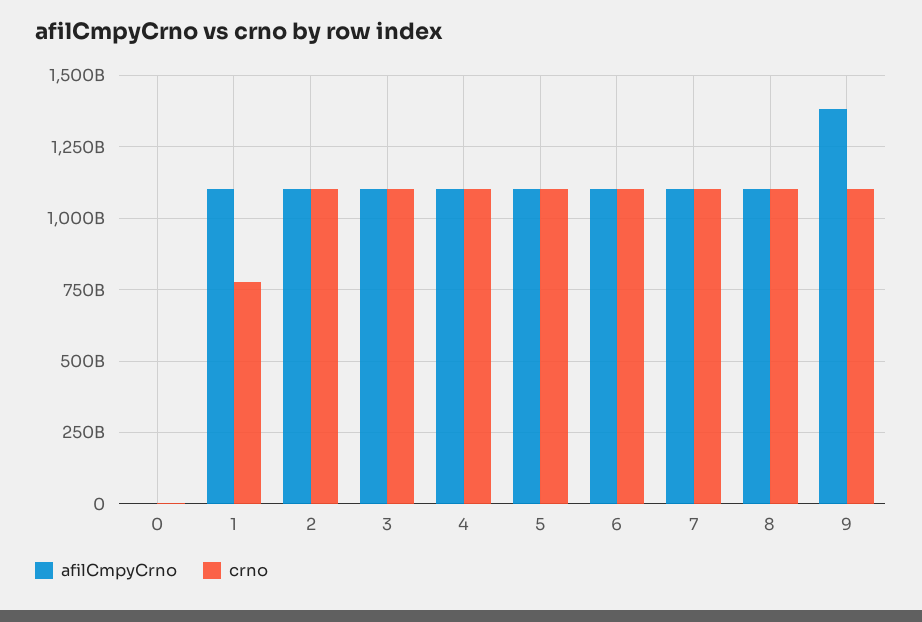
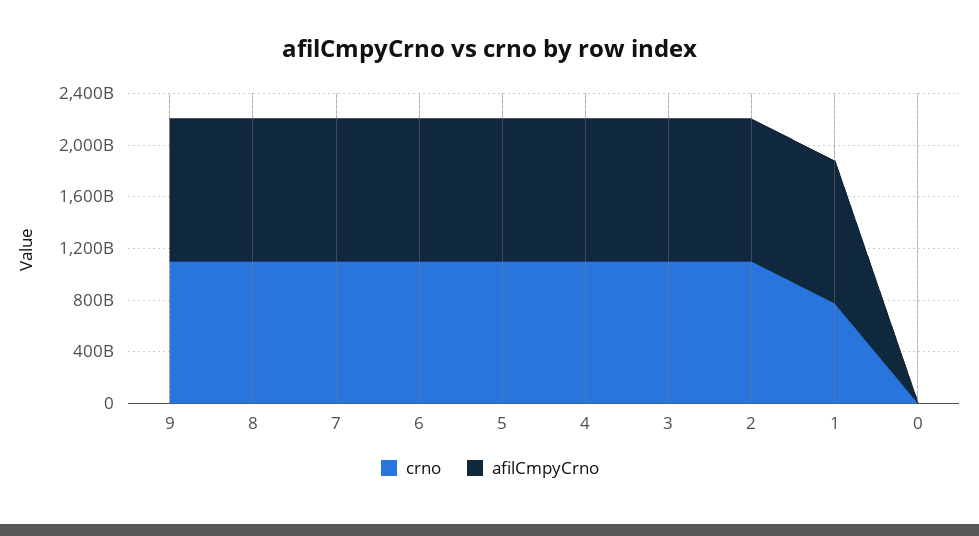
afilCmpyCrno, 9: 1375000000000 -> 1100000000000

